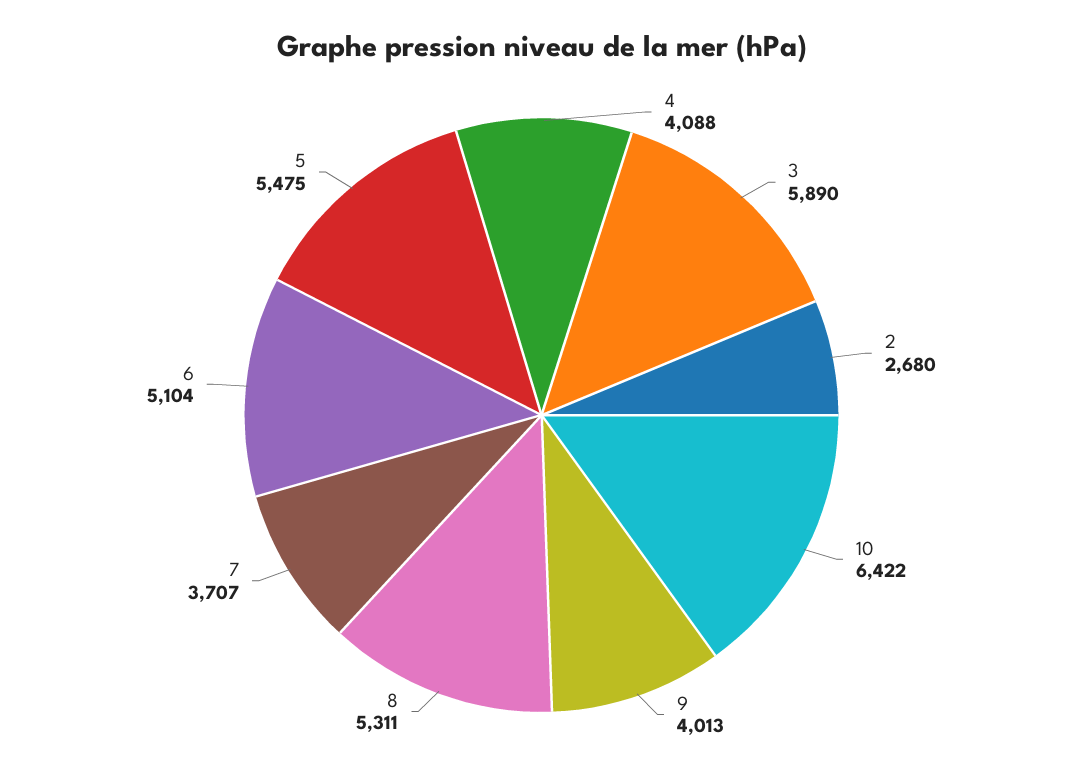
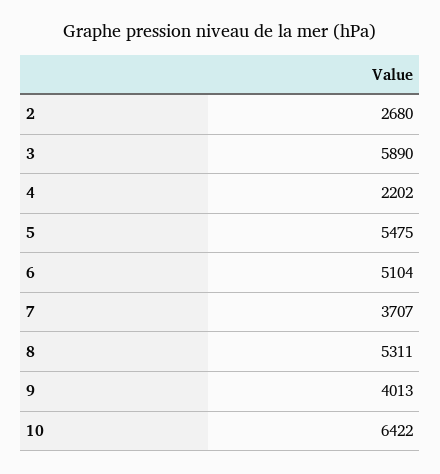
4: 4088 -> 2202

